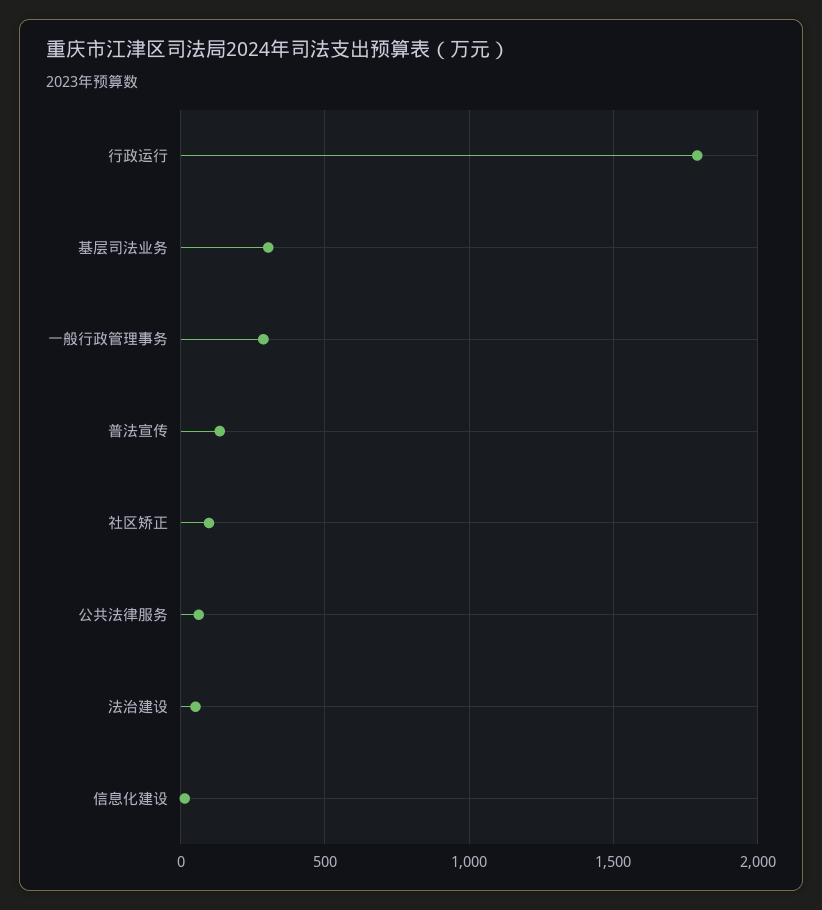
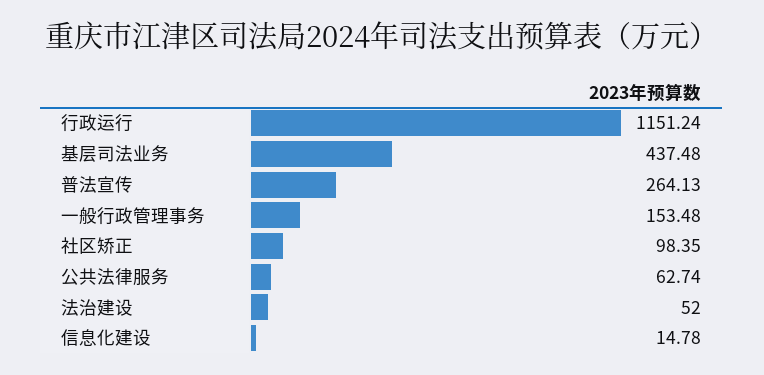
行政运行: 1800 -> 1151.24
基层司法业务: 300 -> 437.48
一般行政管理事务: 300 -> 153.48
普法宣传: 150 -> 264.13

